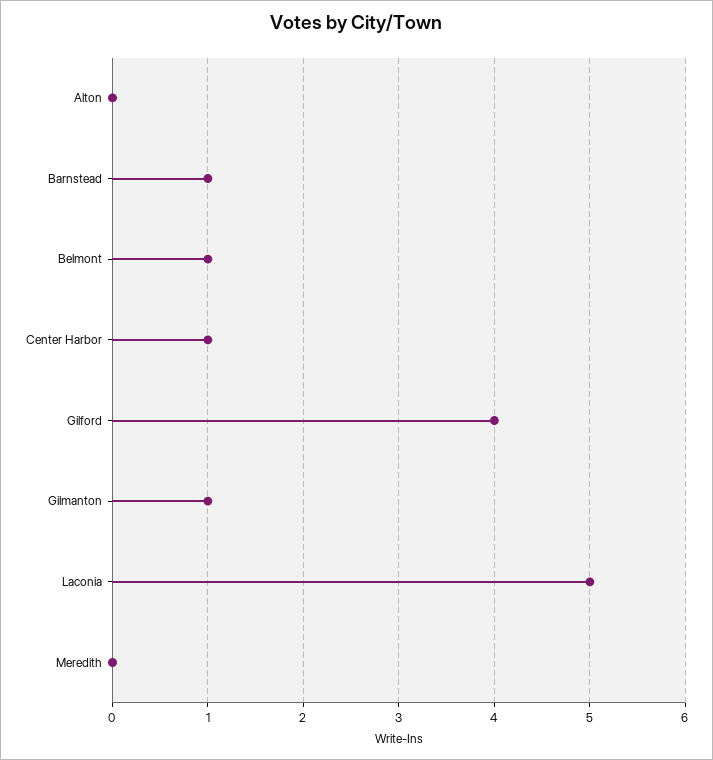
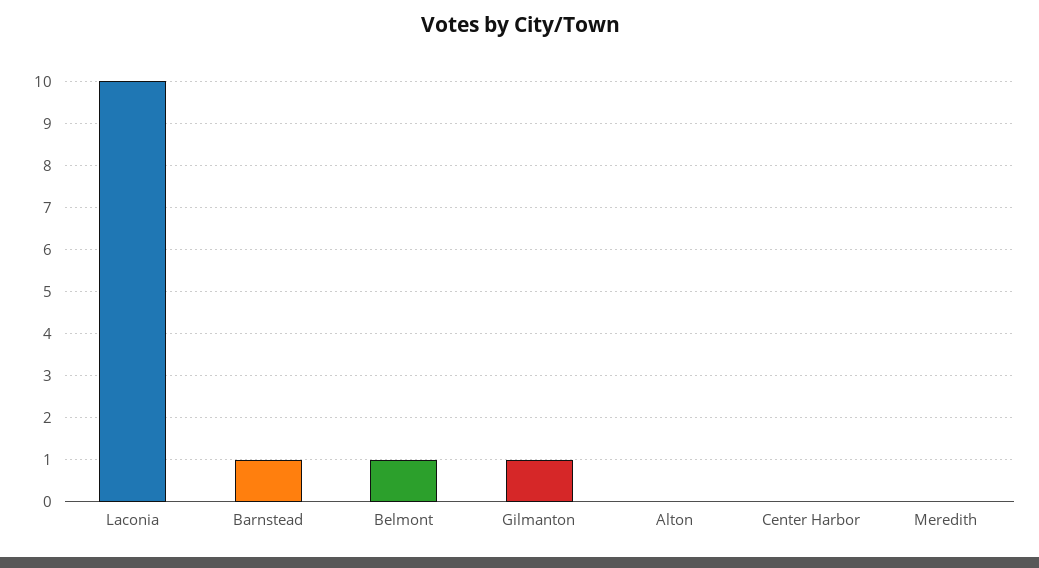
Center Harbor: 1 -> 0
Gilford: 4 -> none
Laconia: 5 -> 10

